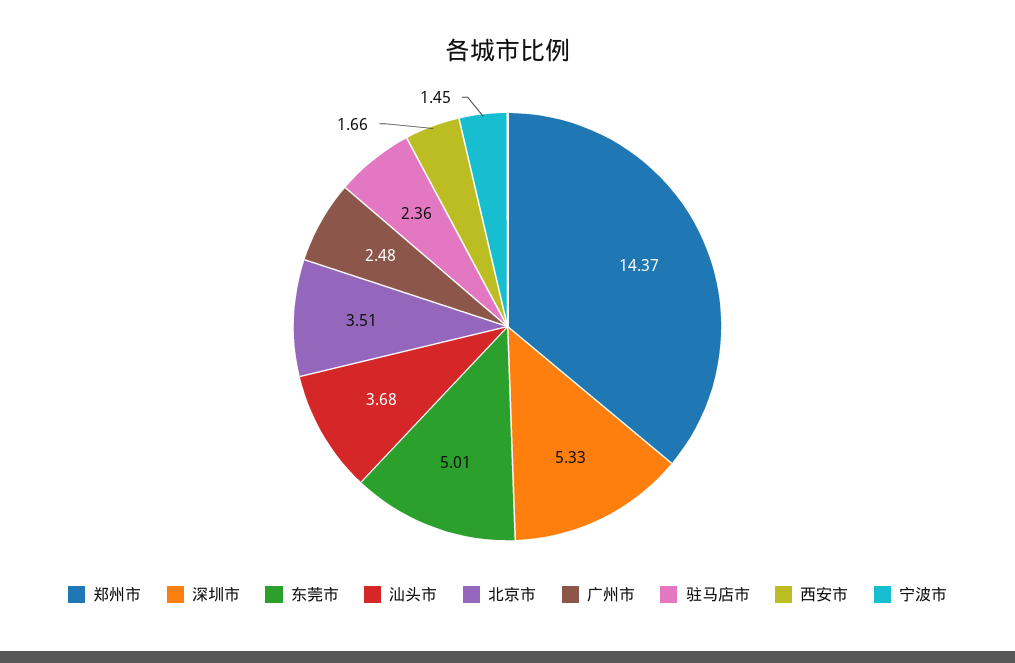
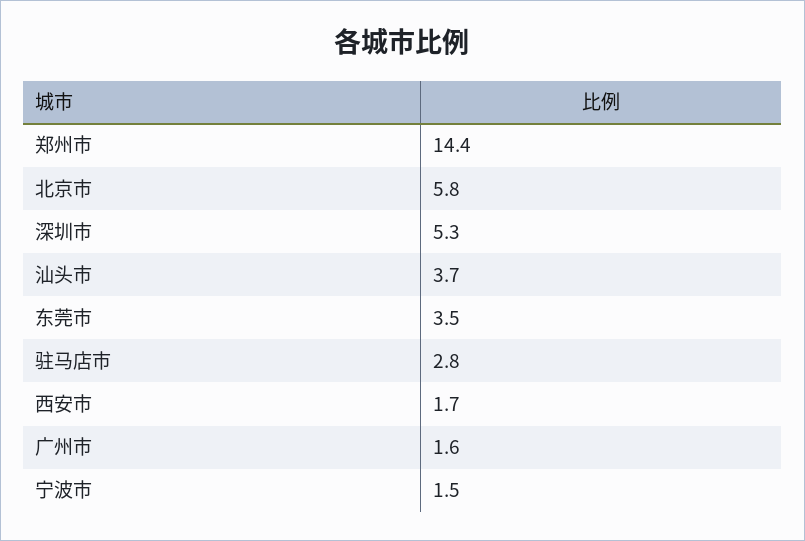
东莞市: 5.01 -> 3.5
北京市: 3.51 -> 5.8
广州市: 2.48 -> 1.6
驻马店市: 2.36 -> 2.8

